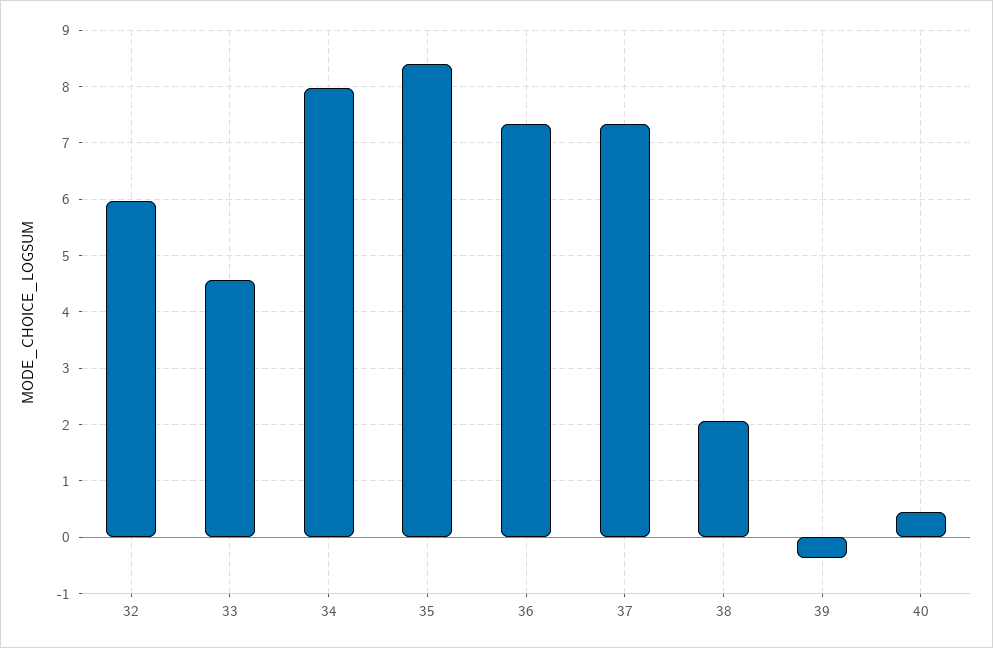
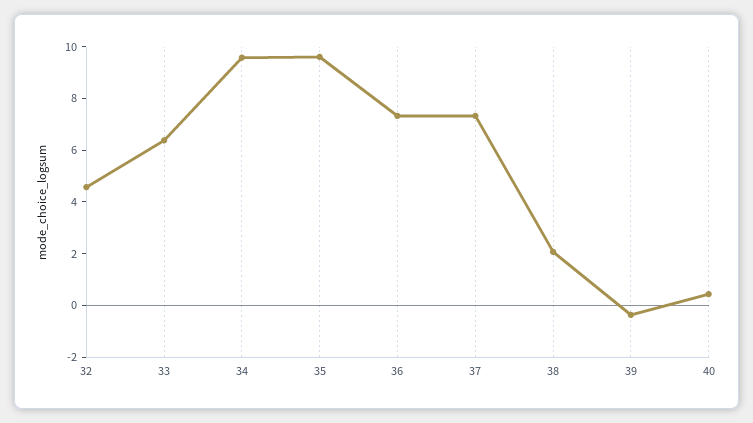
32: 6 -> 4.5
33: 4.6 -> 6.5
34: 8 -> 9.5
35: 8.4 -> 9.5

